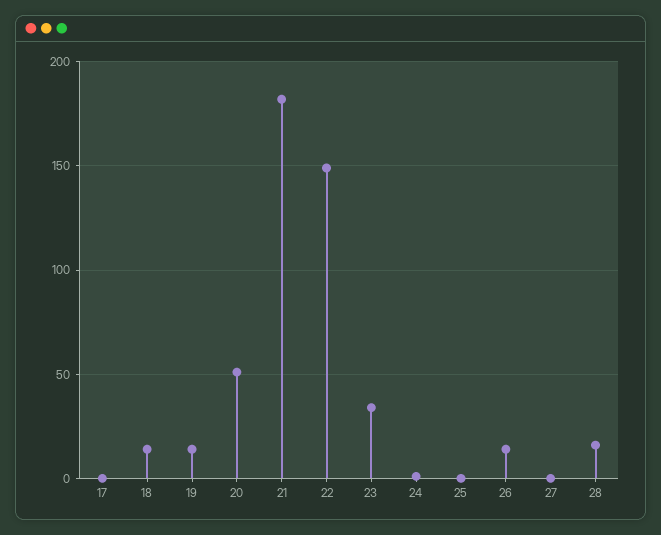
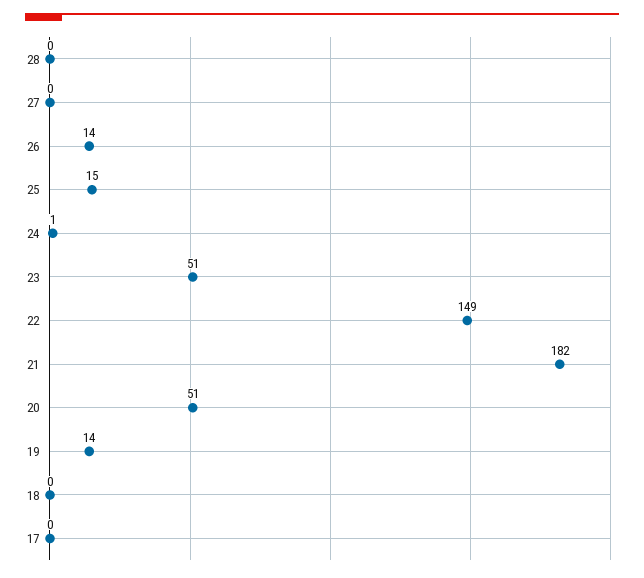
18: 15 -> 0
23: 35 -> 51
25: 0 -> 15
28: 15 -> 0

